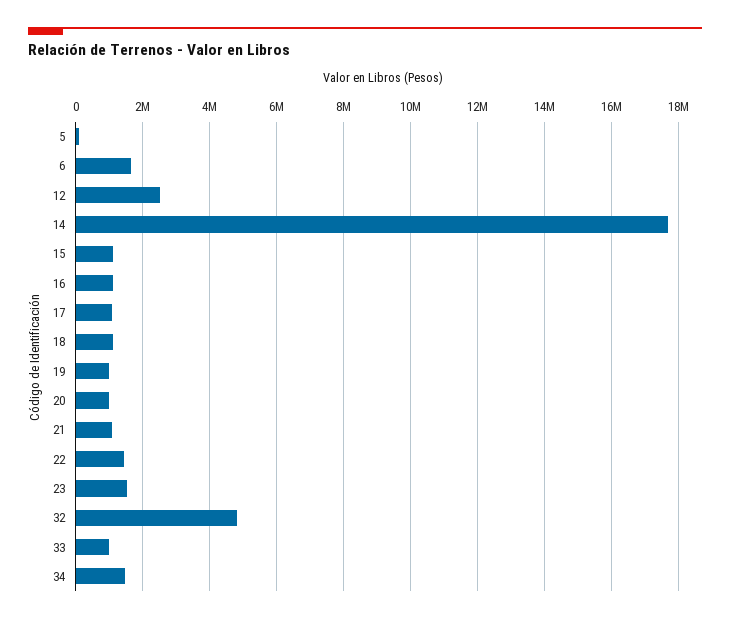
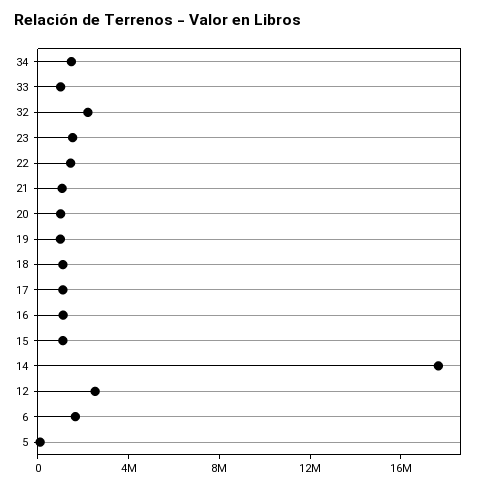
32: 4800000 -> 2000000

